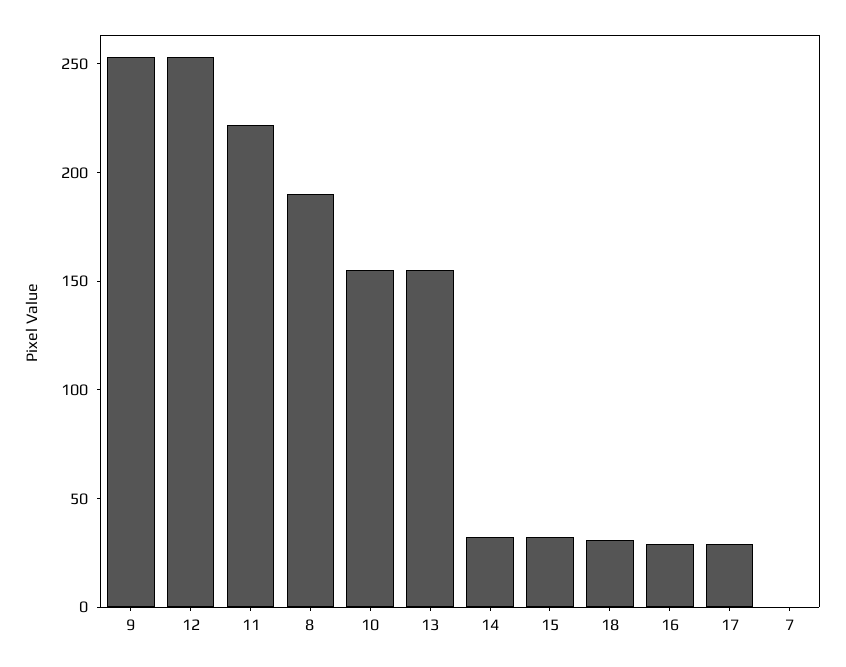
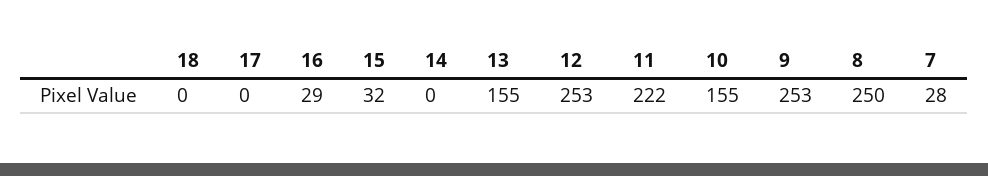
8: 190 -> 250
14: 30 -> 0
18: 30 -> 0
17: 30 -> 0
7: 0 -> 28

